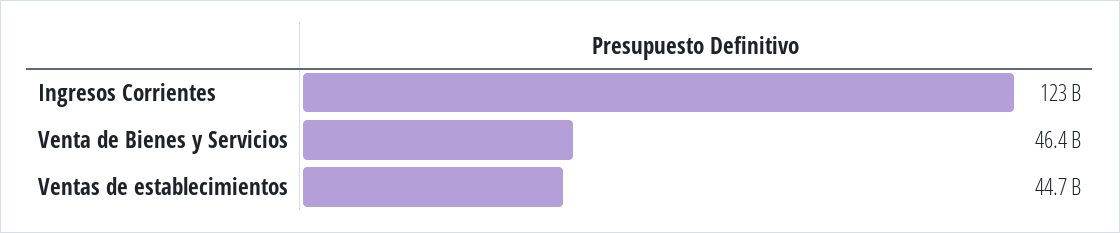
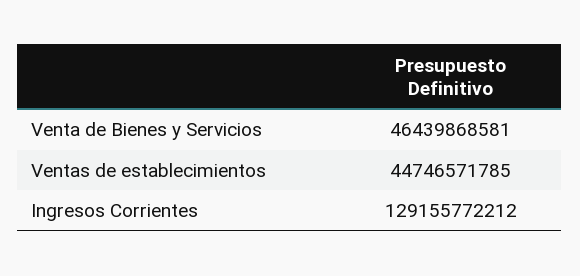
Ingresos Corrientes: 123000000000 -> 129155772212

